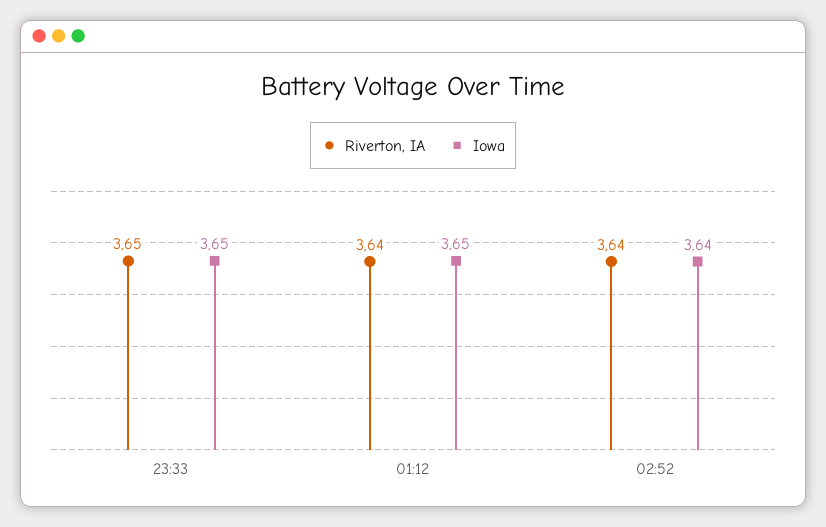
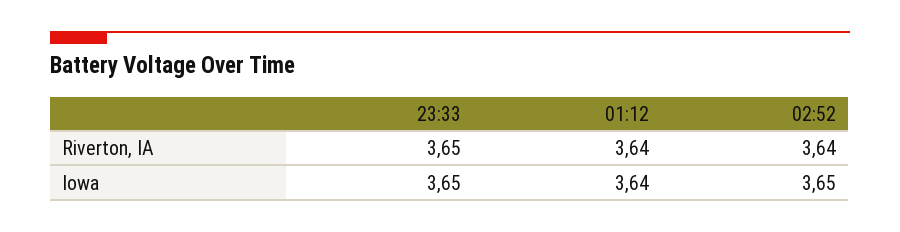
Iowa, 01:12: 3.65 -> 3.64
Iowa, 02:52: 3.64 -> 3.65

